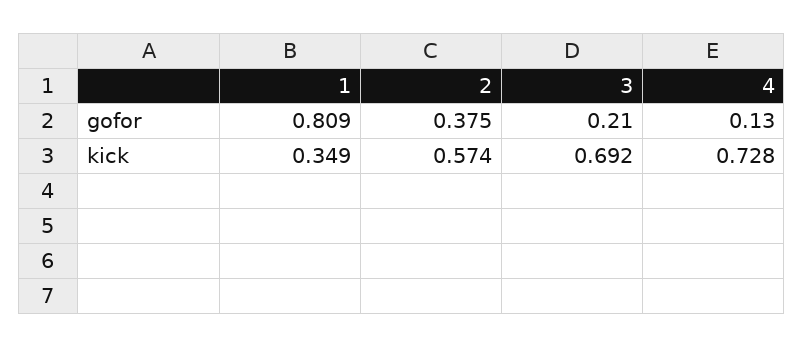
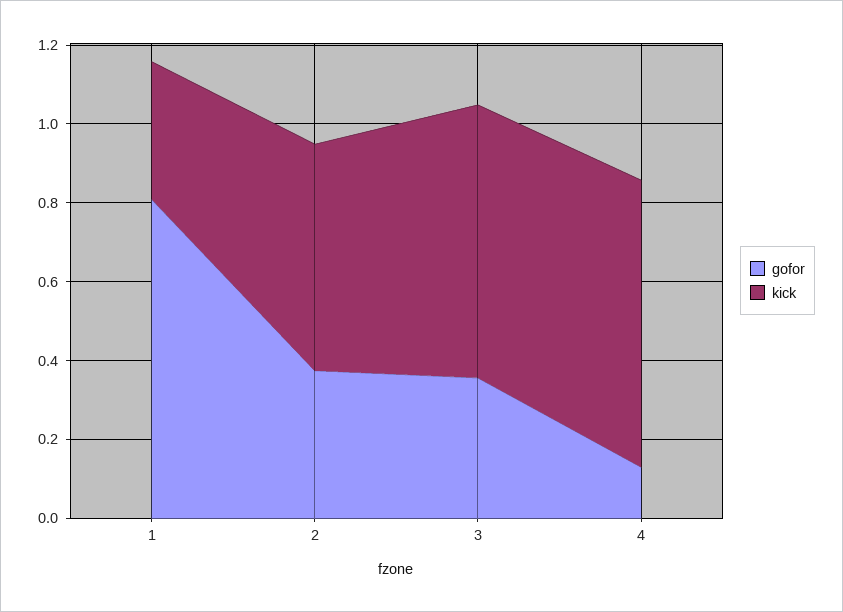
gofor, 3: 0.21 -> 0.35

